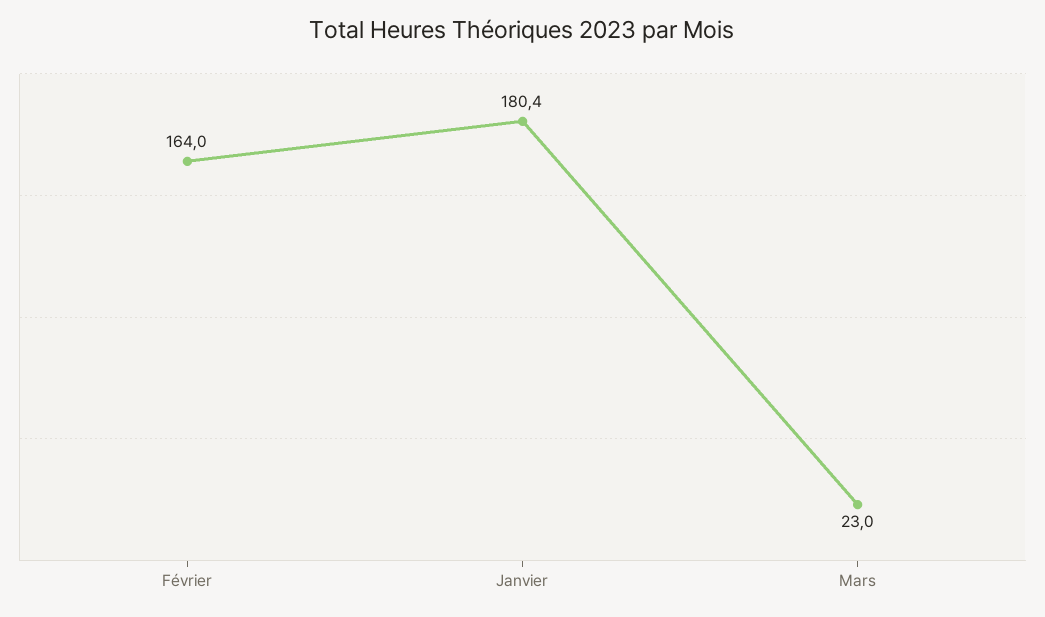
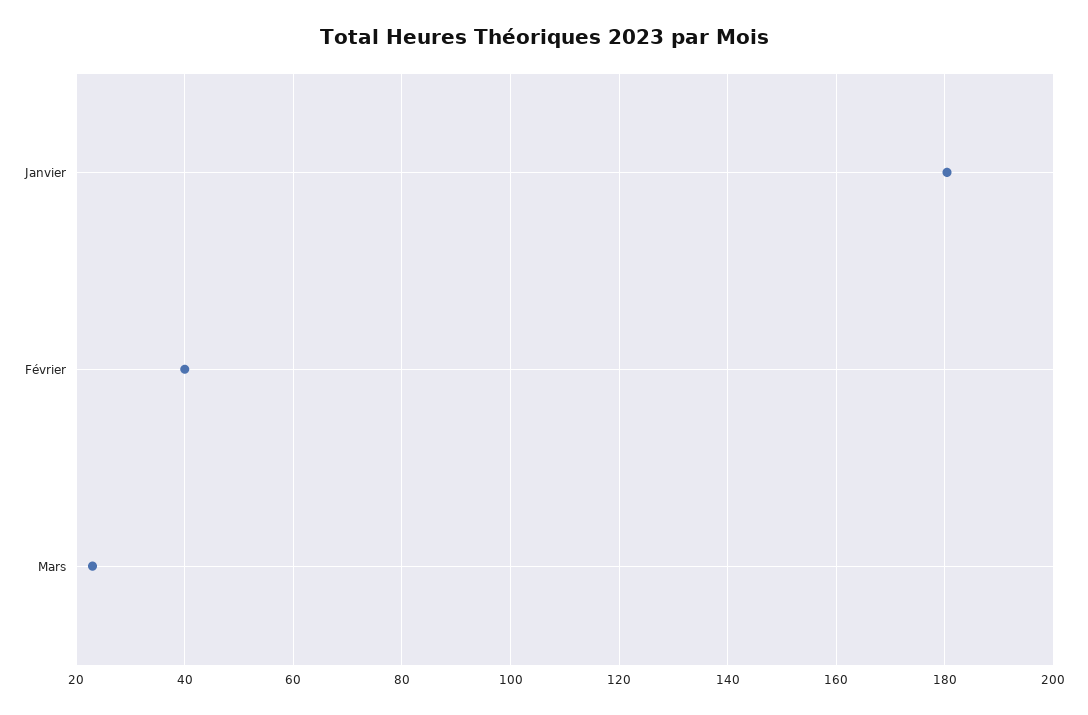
Février: 164 -> 40

